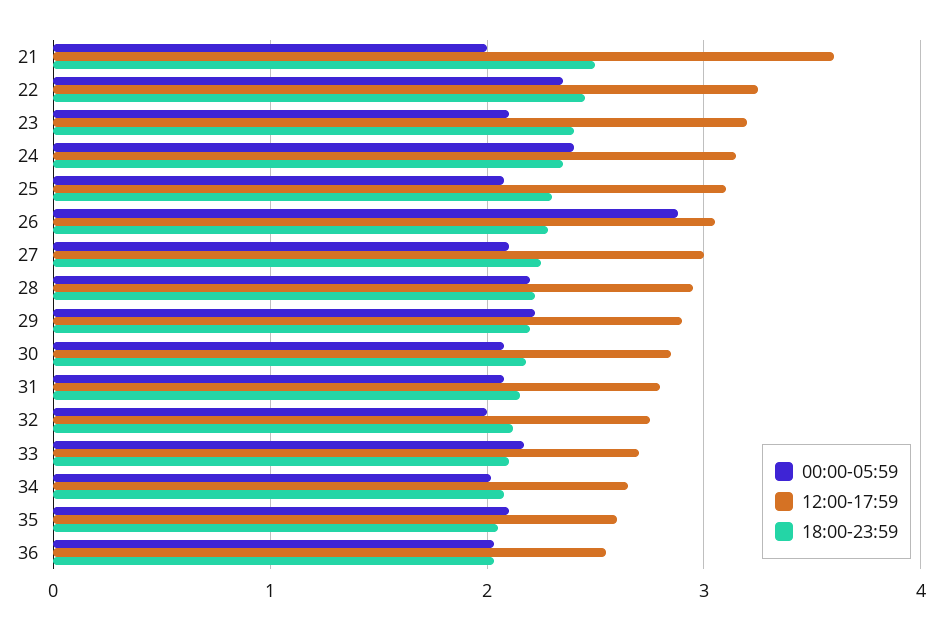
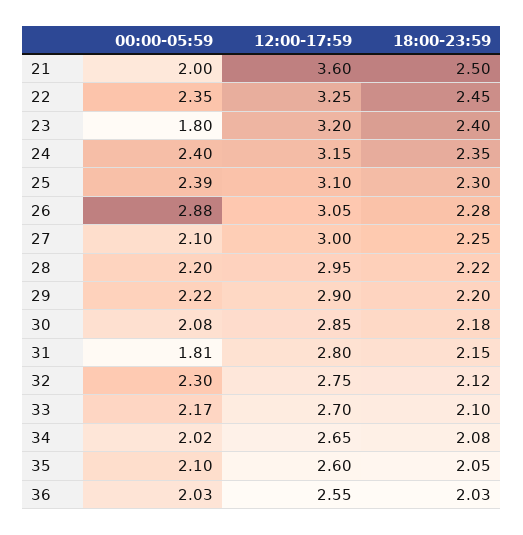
00:00-05:59, 23: 2.1 -> 1.8
00:00-05:59, 25: 2.1 -> 2.39
00:00-05:59, 31: 2.1 -> 1.81
00:00-05:59, 32: 2 -> 2.3

